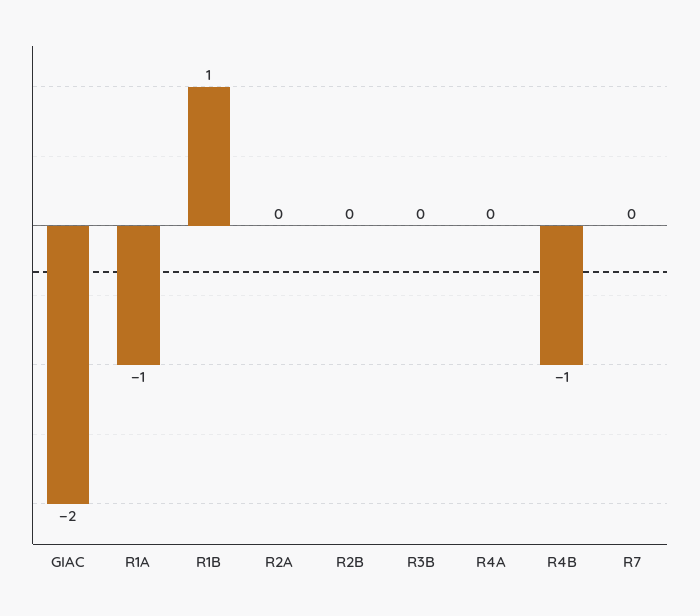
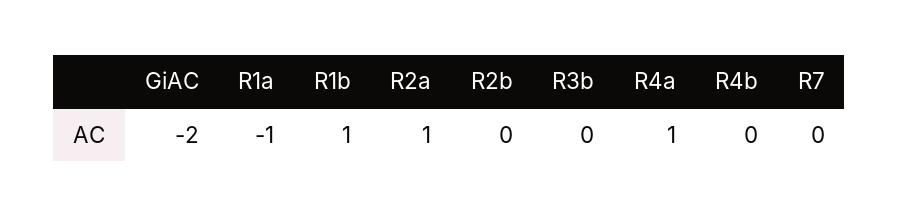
R2A: 0 -> 1
R4A: 0 -> 1
R4B: -1 -> 0

